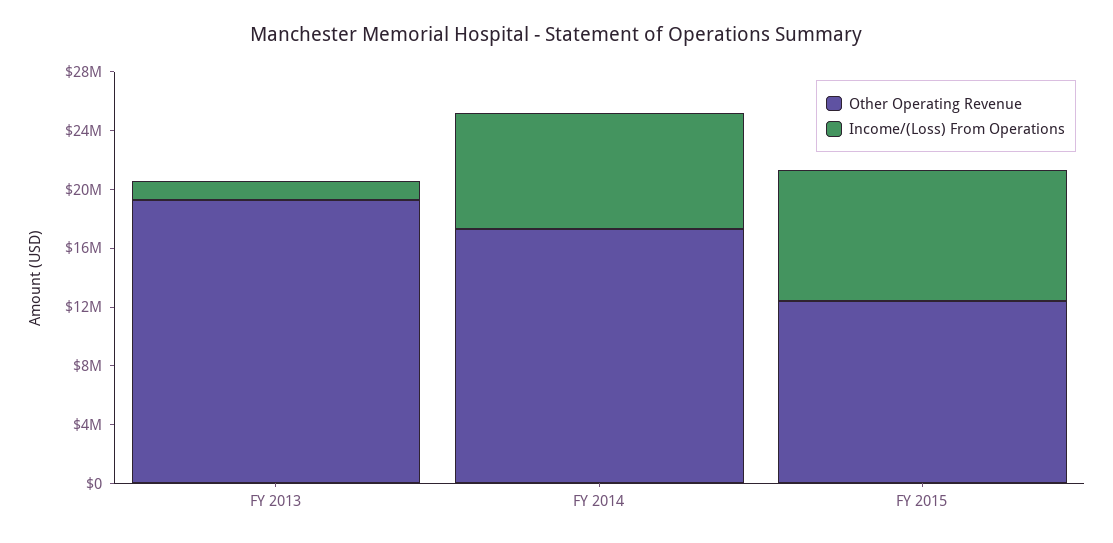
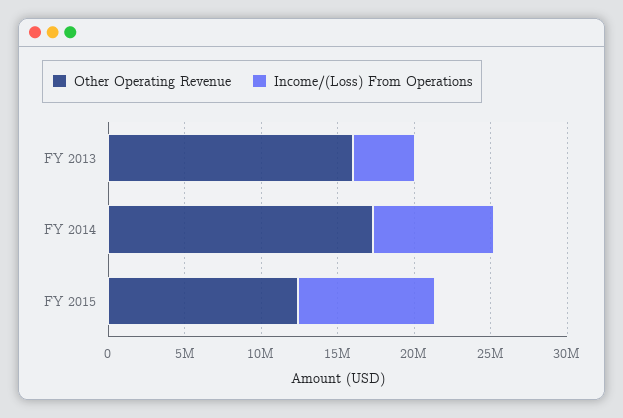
Other Operating Revenue, FY 2013: 19000000 -> 16000000
Income/(Loss) From Operations, FY 2013: 1000000 -> 4000000

